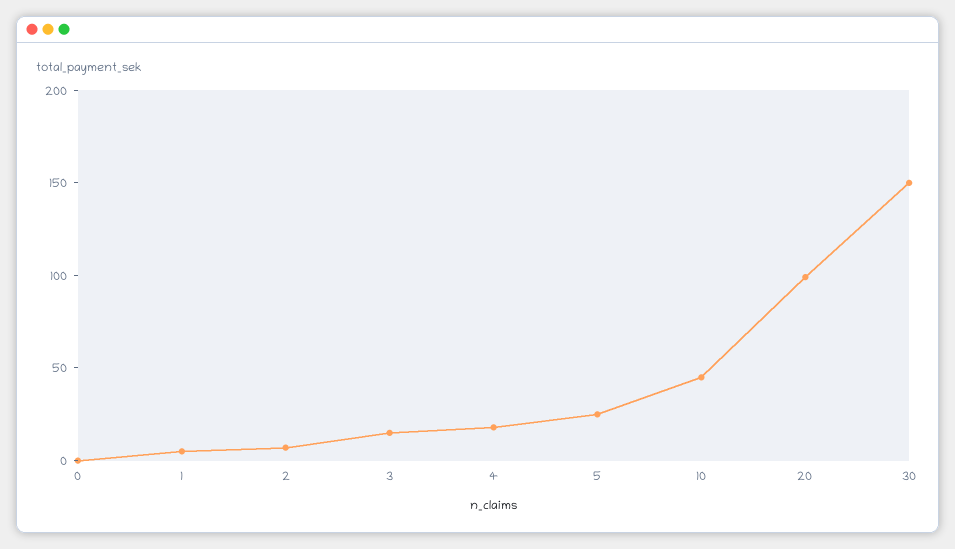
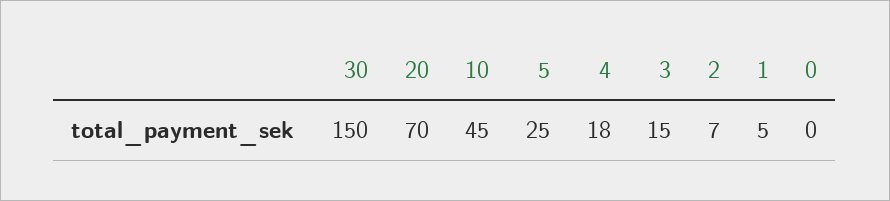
20: 100 -> 70

